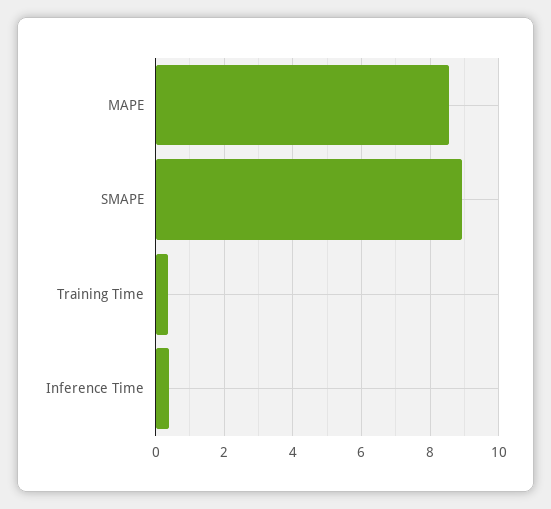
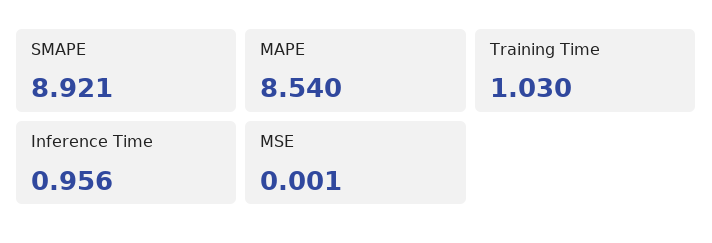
Training Time: 0.4 -> 1.03
Inference Time: 0.4 -> 0.956
MSE: none -> 0.001

